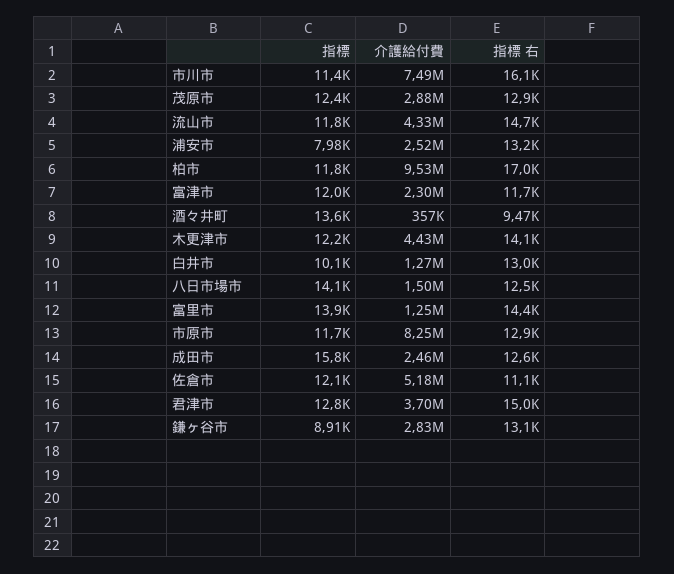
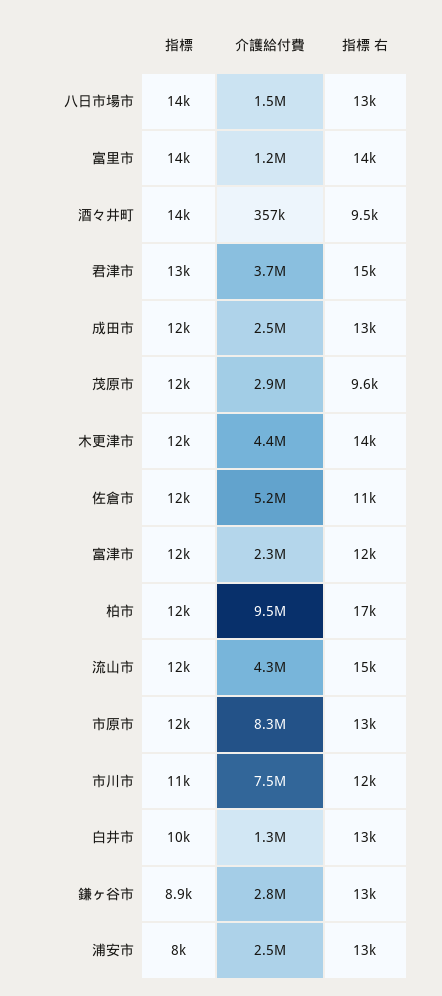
指標 右, 市川市: 16100 -> 12000
指標 右, 茂原市: 12900 -> 9600
指標, 成田市: 15800 -> 12000

